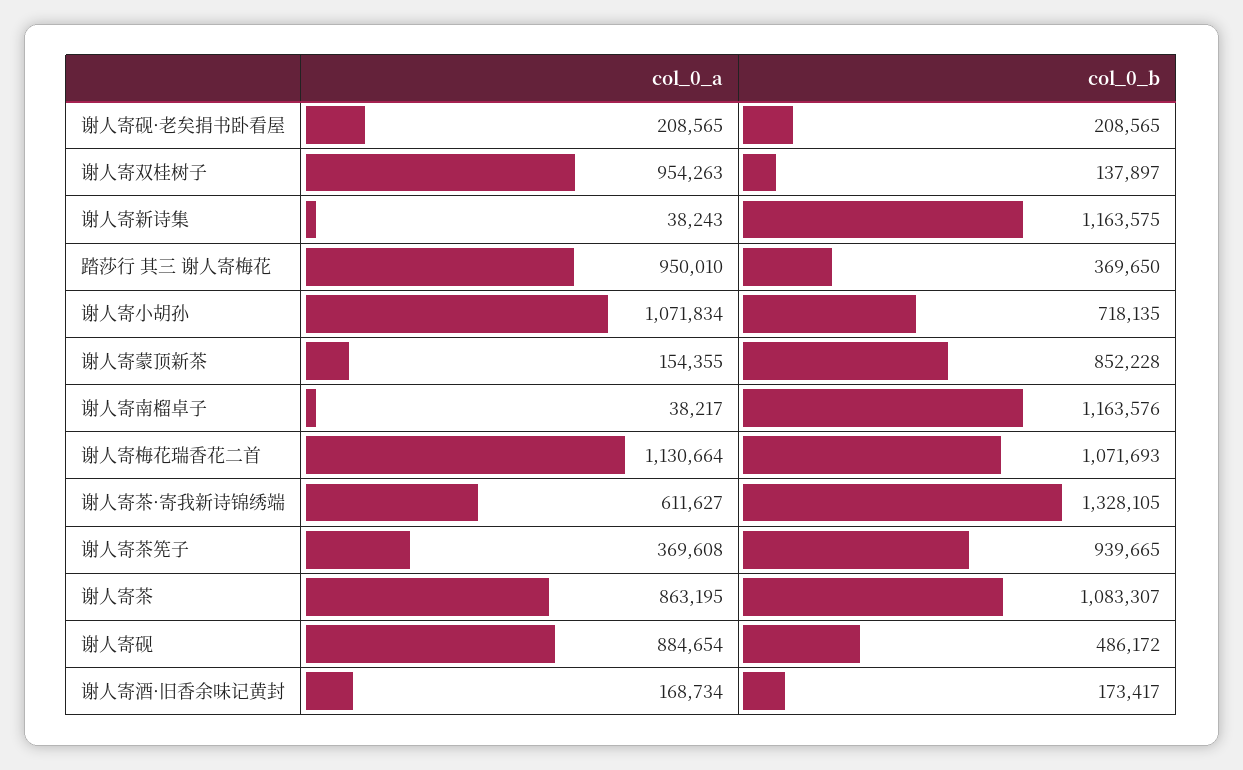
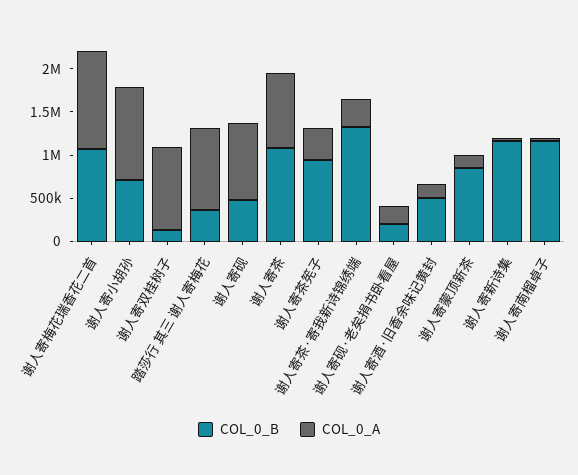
col_0_a, 谢人寄茶·寄我新诗锦绣端: 611627 -> 300000
col_0_b, 谢人寄酒·旧香余味记黄封: 173417 -> 500000

